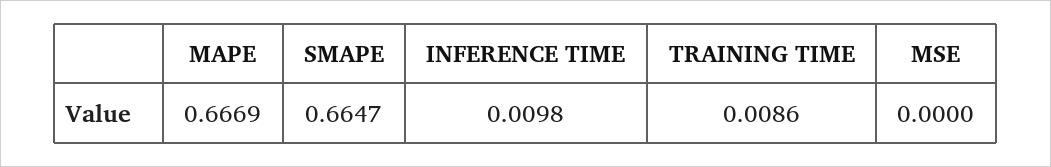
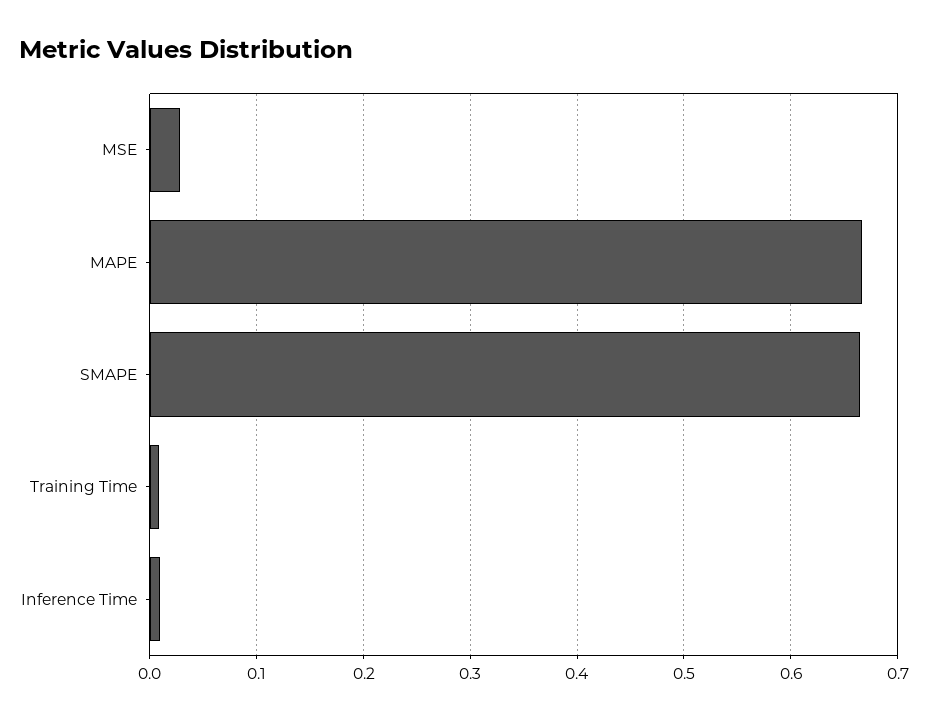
MSE: 0 -> 0.03

